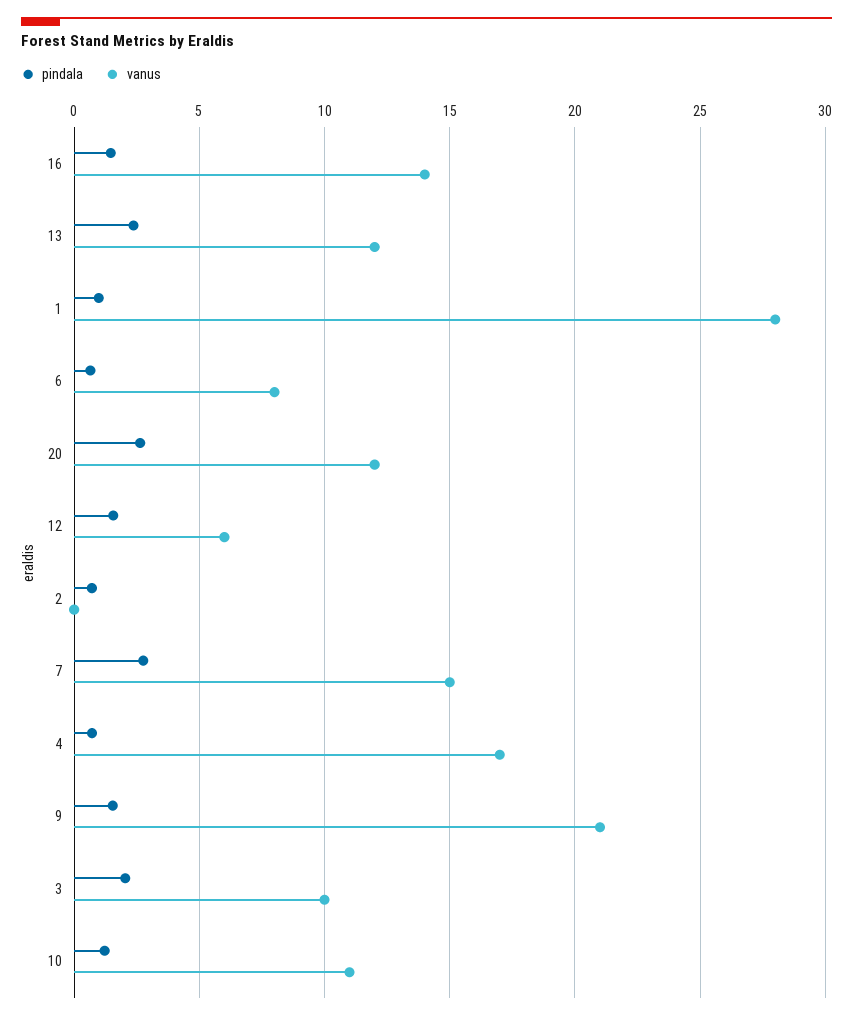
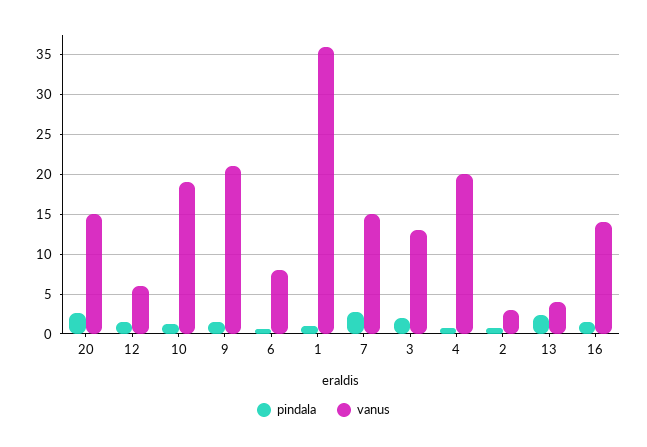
vanus, 13: 12 -> 4
vanus, 1: 28 -> 36
vanus, 20: 12 -> 15
vanus, 2: 0 -> 3
vanus, 4: 17 -> 20
vanus, 3: 10 -> 13
vanus, 10: 11 -> 19

